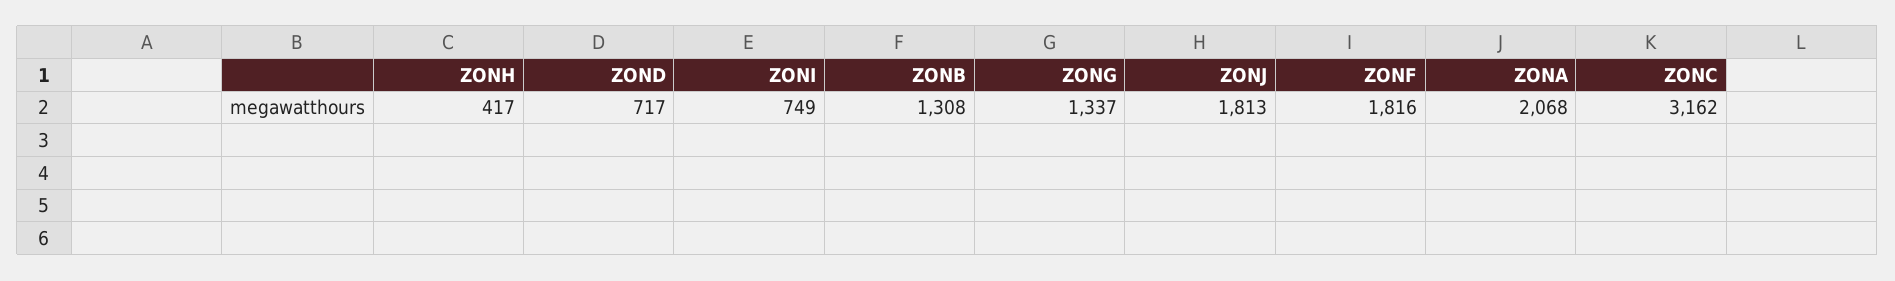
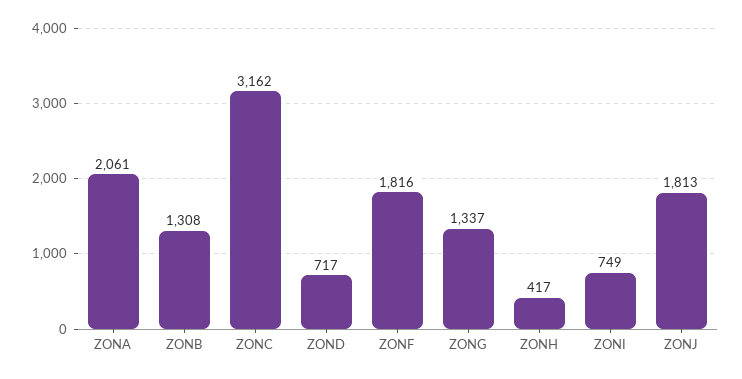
ZONA: 2068 -> 2061

